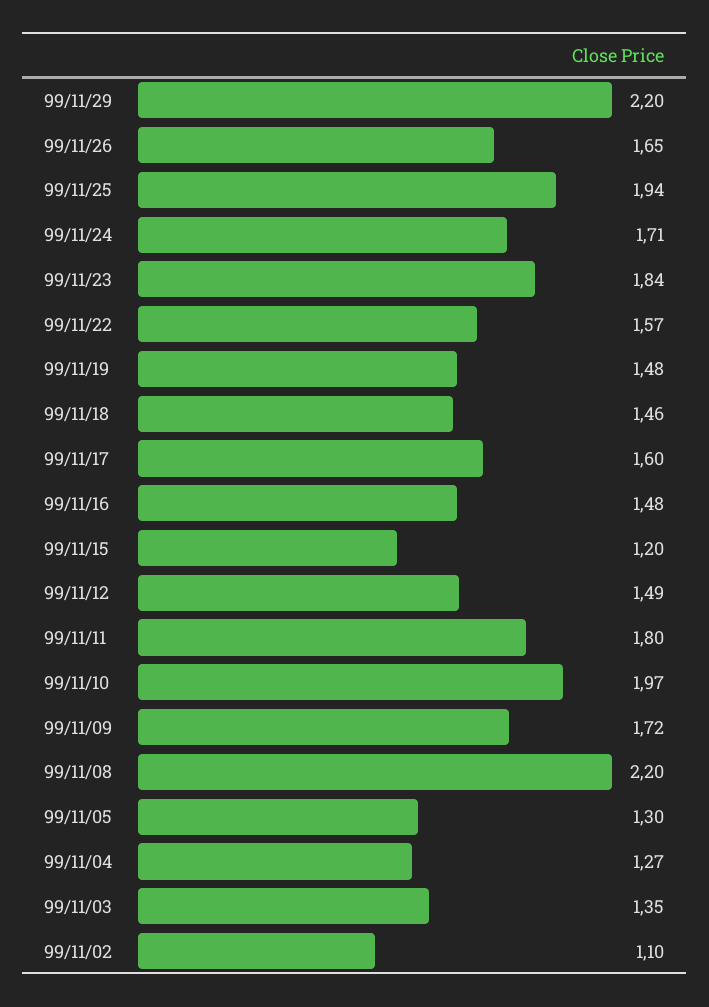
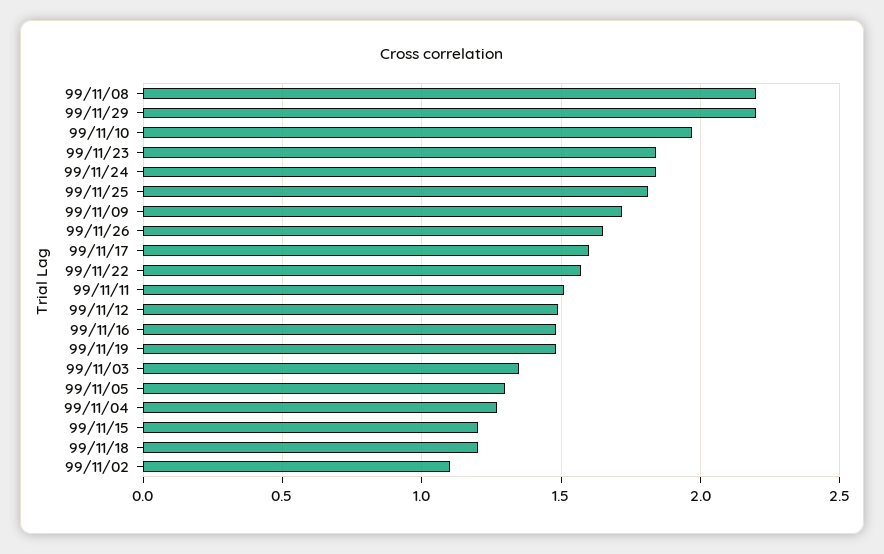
99/11/25: 1.94 -> 1.8
99/11/24: 1.71 -> 1.85
99/11/18: 1.46 -> 1.2
99/11/11: 1.8 -> 1.5

